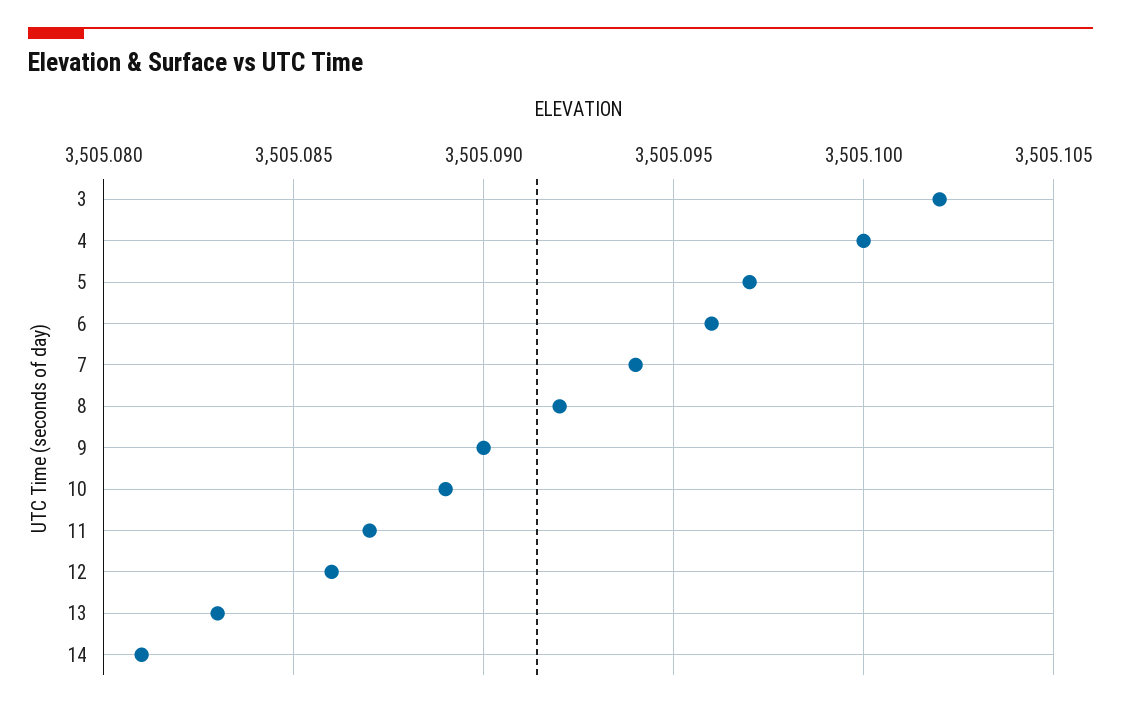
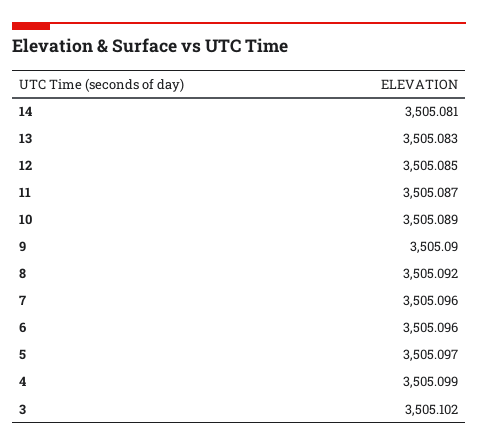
4: 3505.1 -> 3505.099
7: 3505.094 -> 3505.096
12: 3505.086 -> 3505.085

